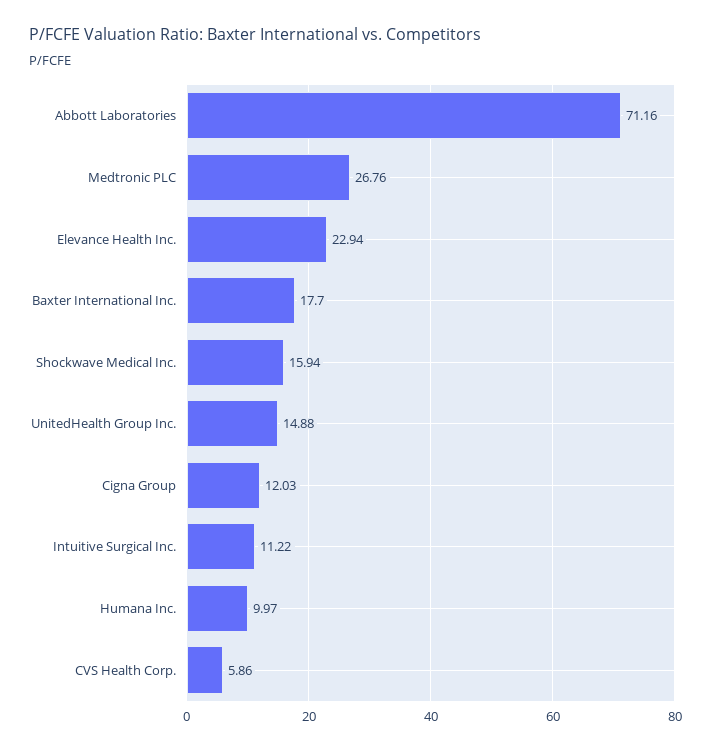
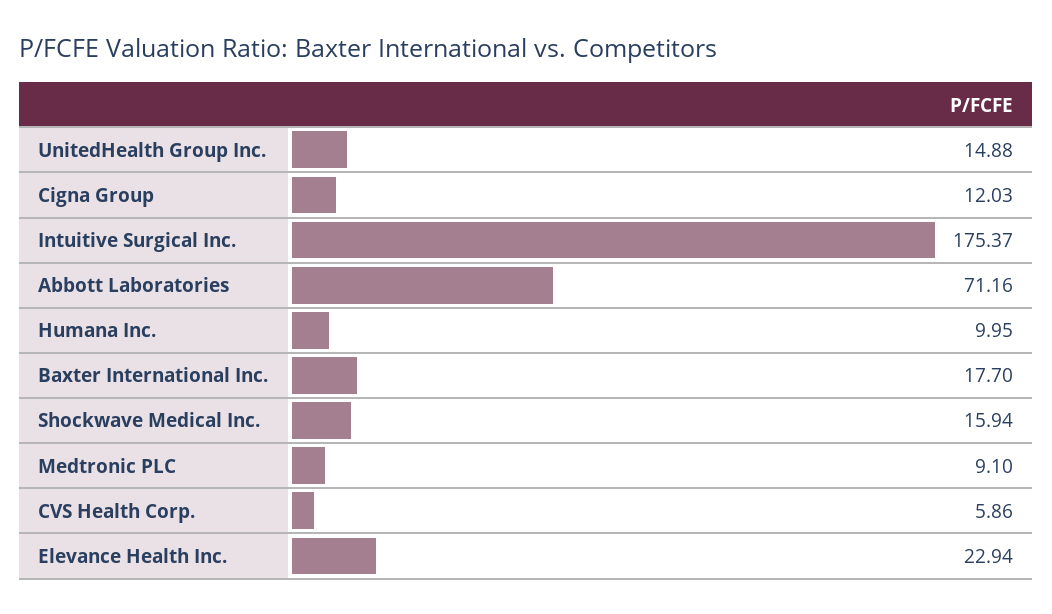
Medtronic PLC: 26.76 -> 9.1
Intuitive Surgical Inc.: 11.22 -> 175.37
Humana Inc.: 9.97 -> 9.95

